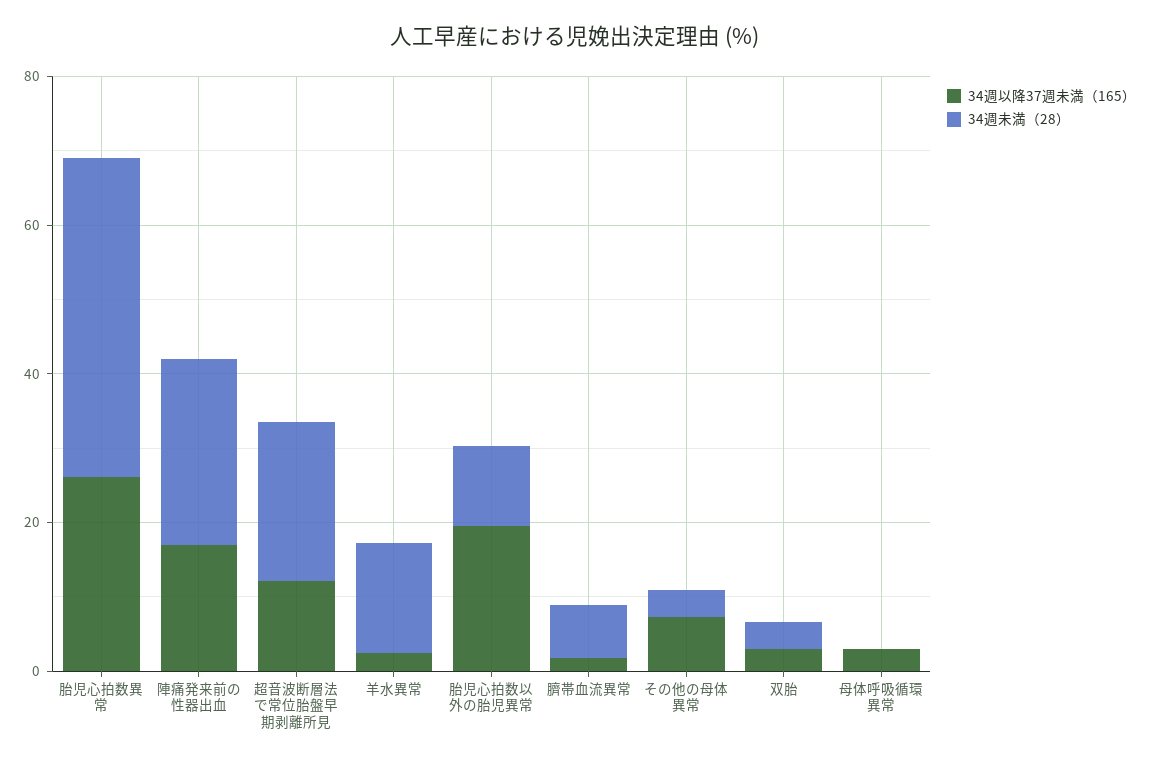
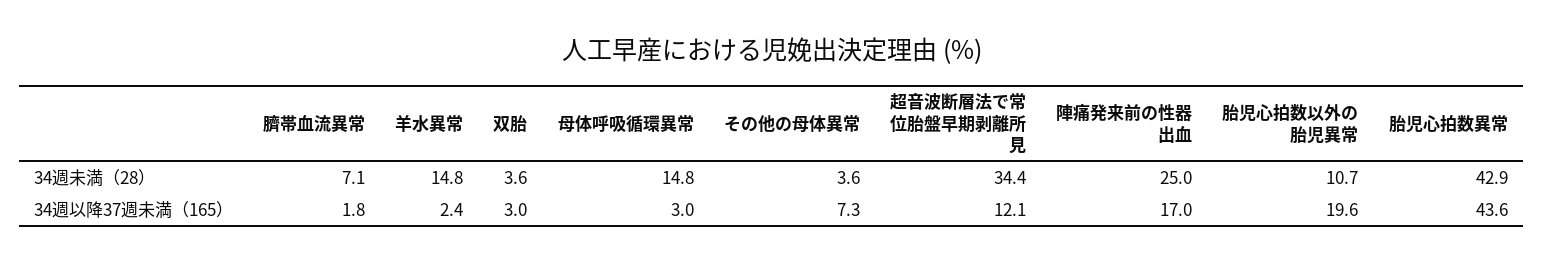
34週以降37週未満（165）, 胎児心拍数異常: 25 -> 43.6
34週未満（28）, 超音波断層法で常位胎盤早期剥離所見: 20 -> 34.4
34週未満（28）, 母体呼吸循環異常: 0 -> 14.8

